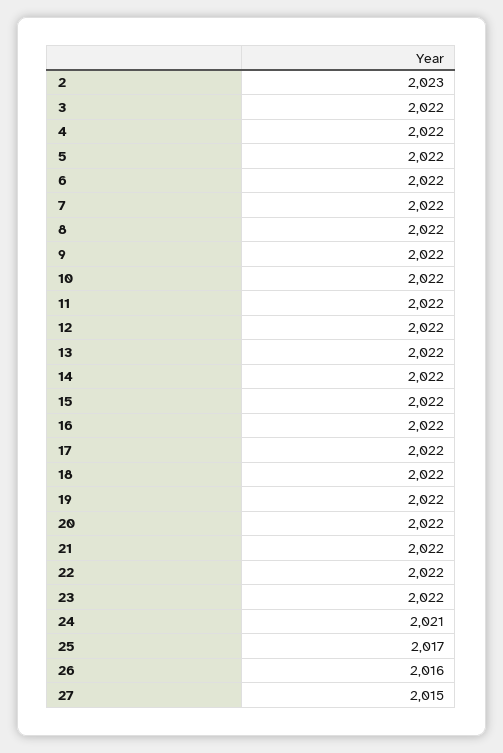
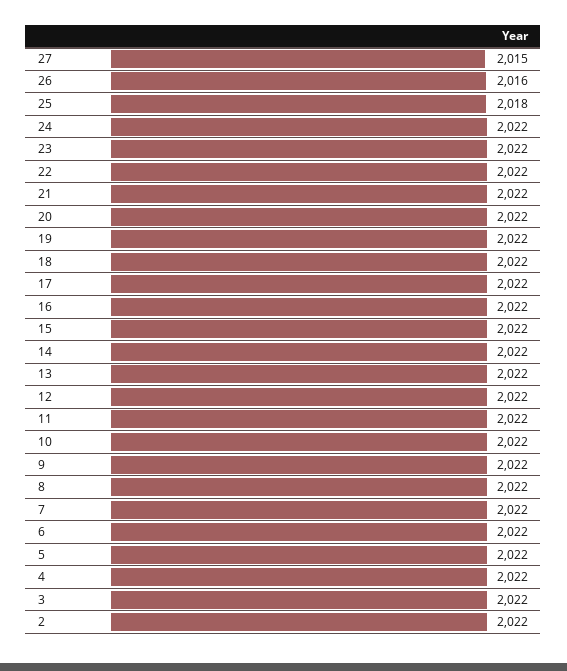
2: 2023 -> 2022
24: 2021 -> 2022
25: 2017 -> 2018

